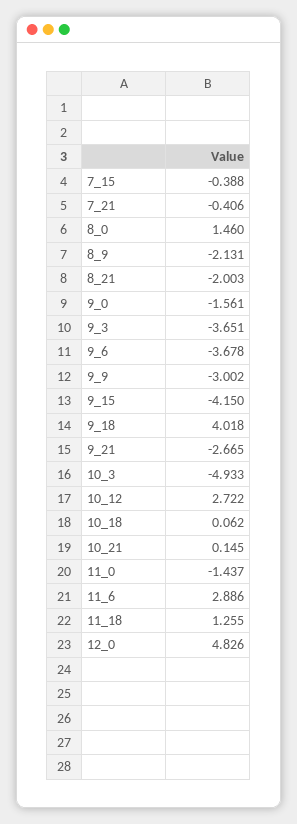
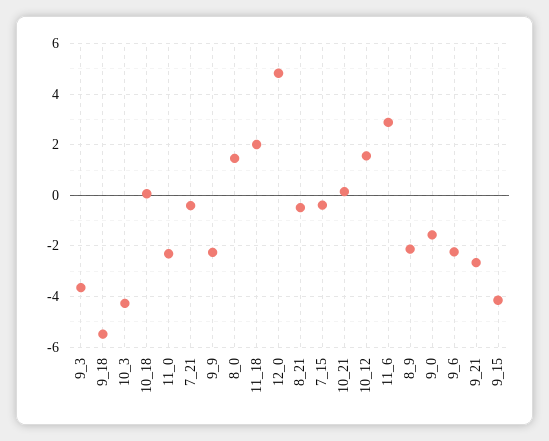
8_21: -2.003 -> -0.5
9_6: -3.678 -> -2.25
9_9: -3.002 -> -2.25
9_18: 4.018 -> -5.5
10_3: -4.933 -> -4.25
10_12: 2.722 -> 1.5
11_0: -1.437 -> -2.25
11_18: 1.255 -> 2

